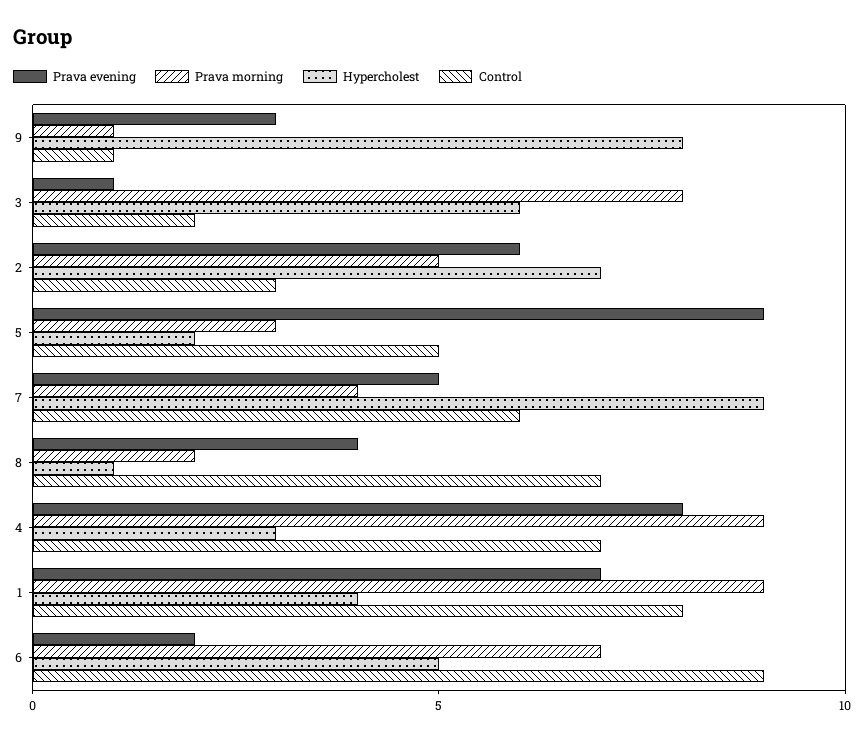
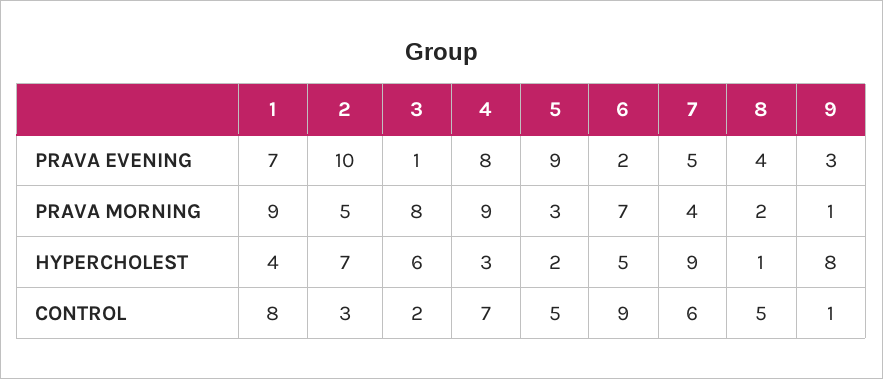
Prava evening, 2: 6 -> 10
Control, 8: 7 -> 5

